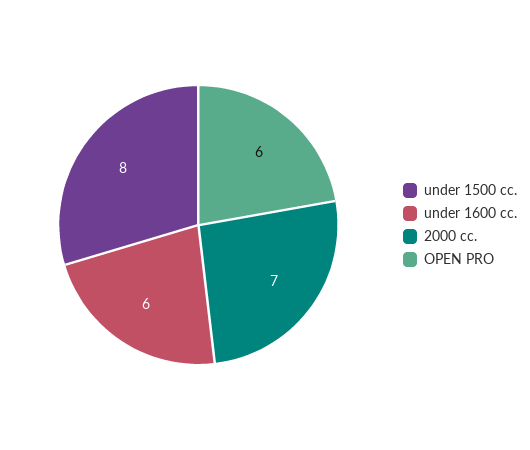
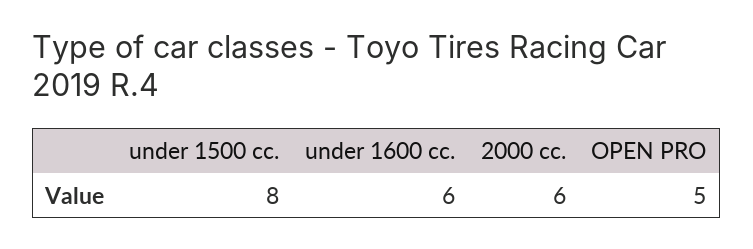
2000 cc.: 7 -> 6
OPEN PRO: 6 -> 5

